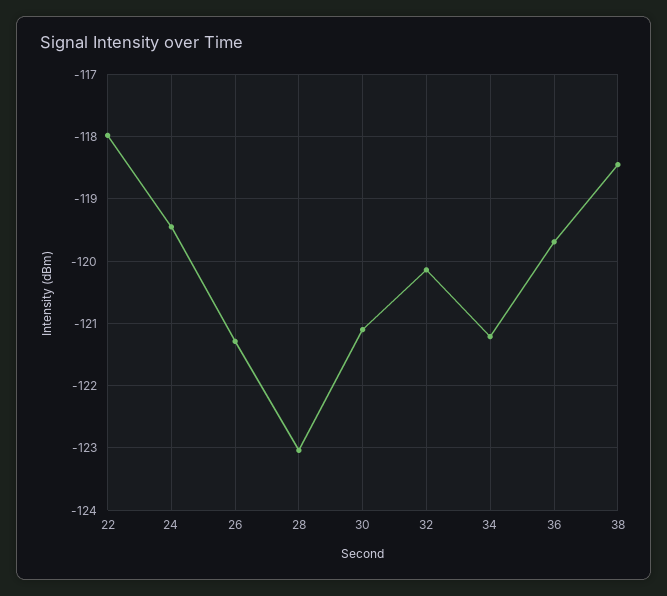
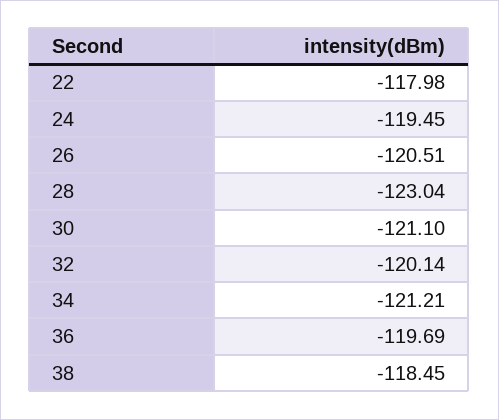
26: -121.3 -> -120.51

